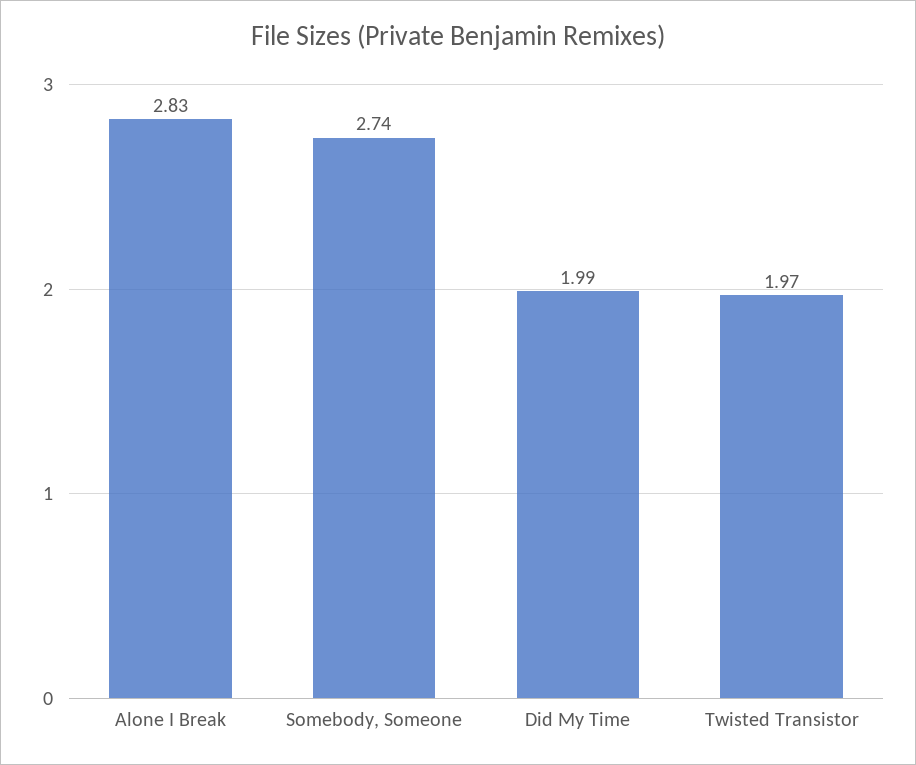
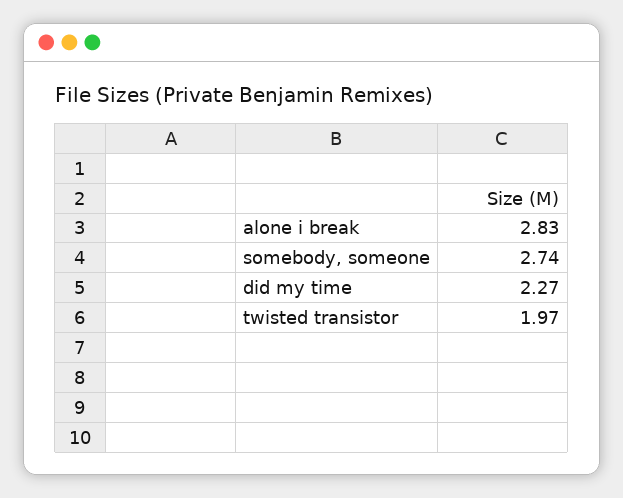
Did My Time: 1.99 -> 2.27

